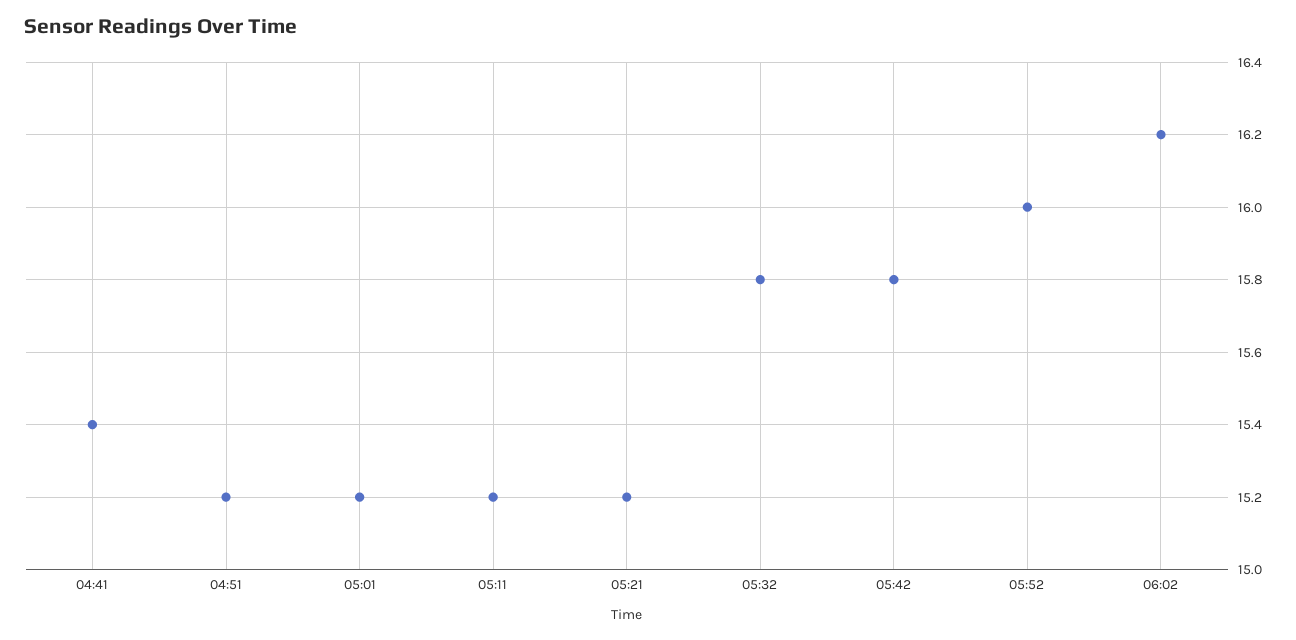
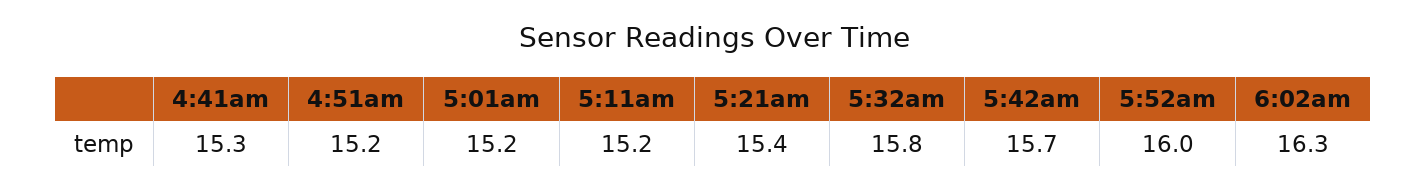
04:41: 15.4 -> 15.3
05:21: 15.2 -> 15.4
05:42: 15.8 -> 15.7
06:02: 16.2 -> 16.3

